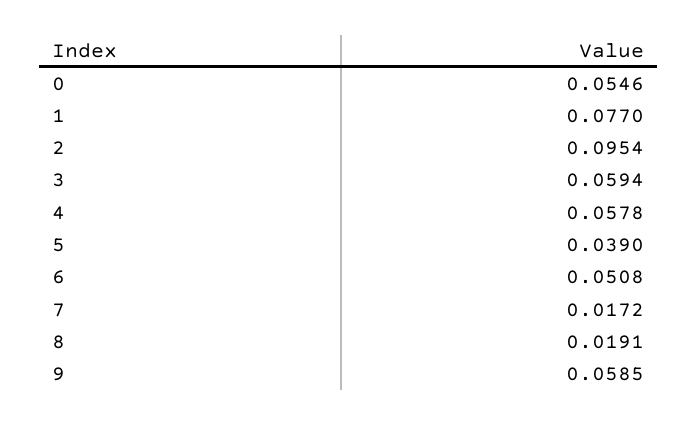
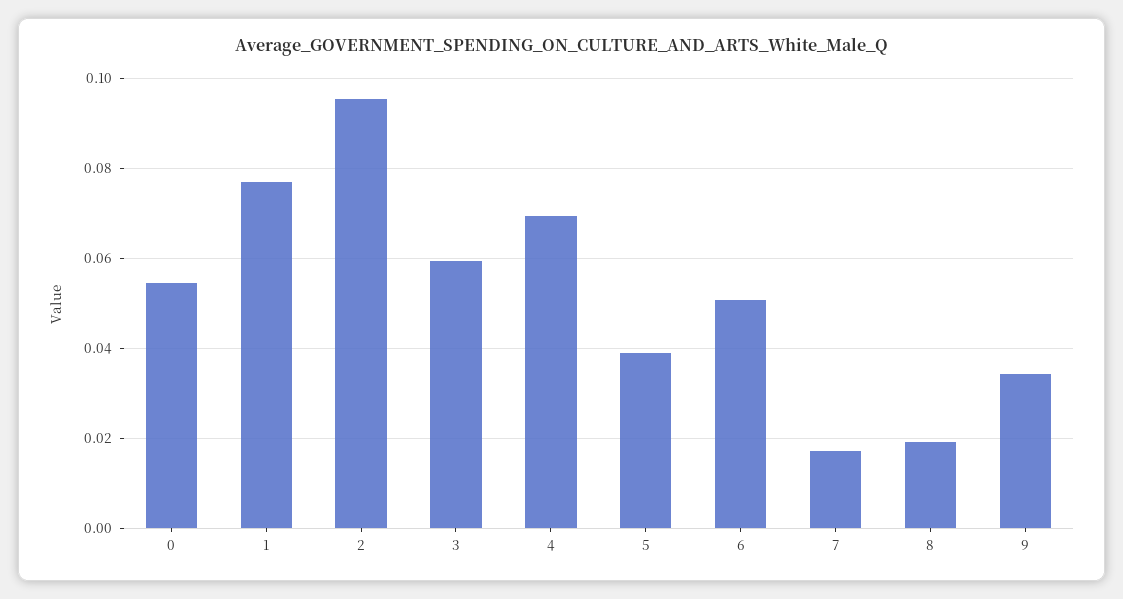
4: 0.0578 -> 0.07
9: 0.0585 -> 0.034

